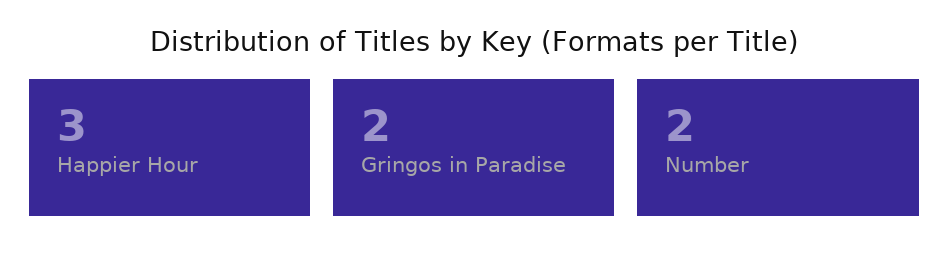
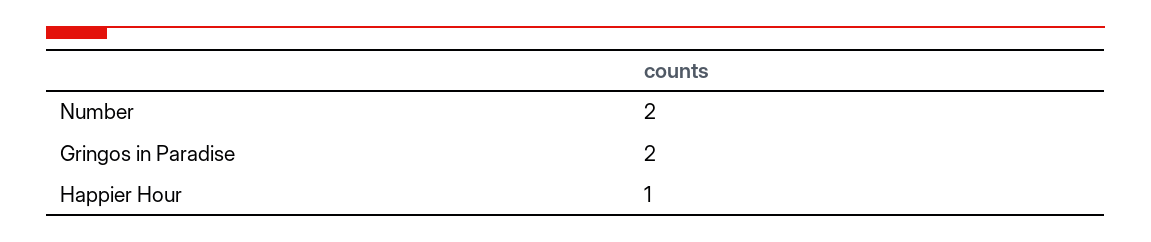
Happier Hour: 3 -> 1

